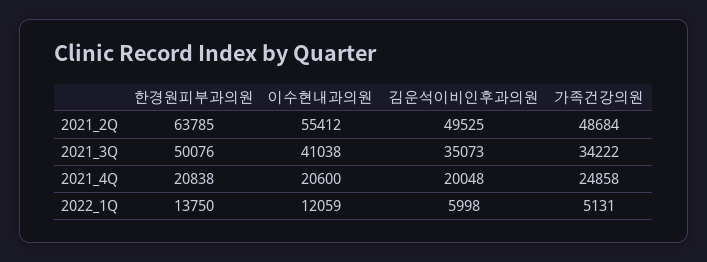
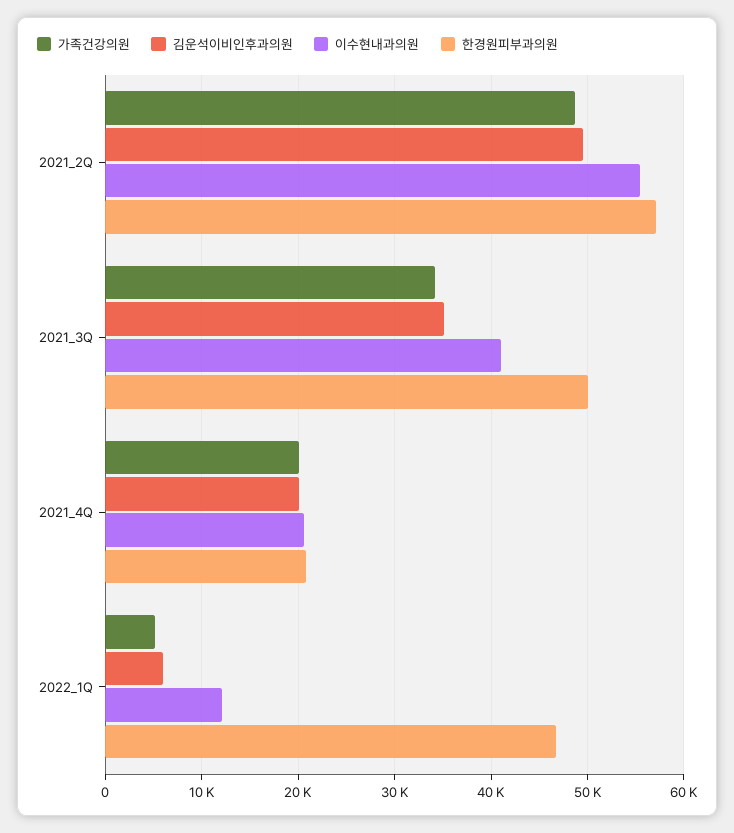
한경원피부과의원, 2021_2Q: 63785 -> 57000
가족건강의원, 2021_4Q: 24858 -> 20000
한경원피부과의원, 2022_1Q: 13750 -> 47000

